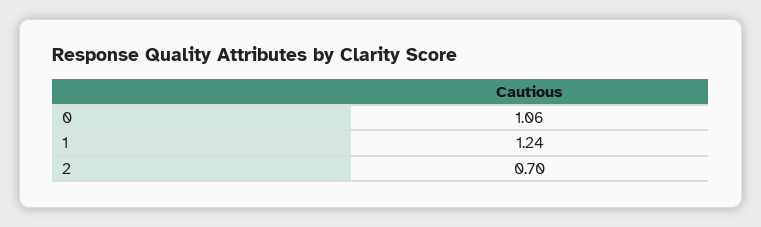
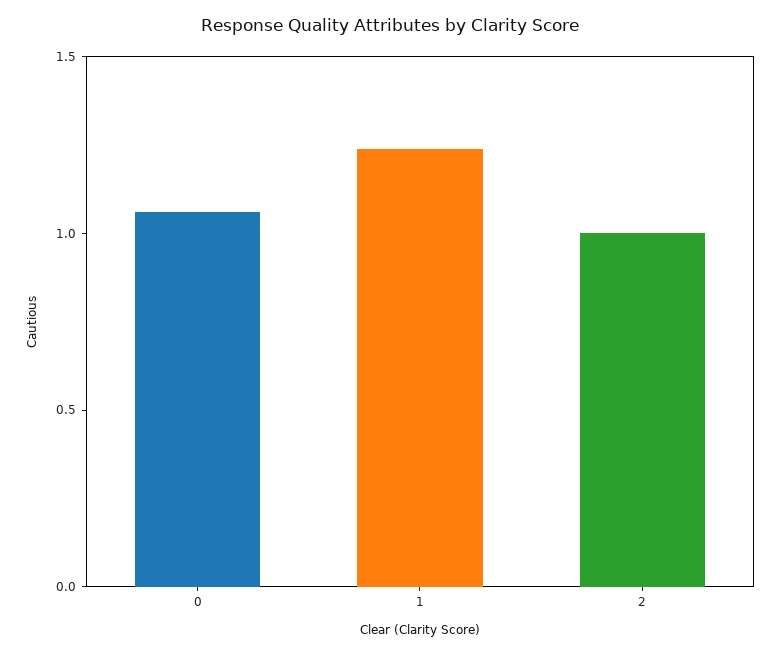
2: 0.7 -> 1

